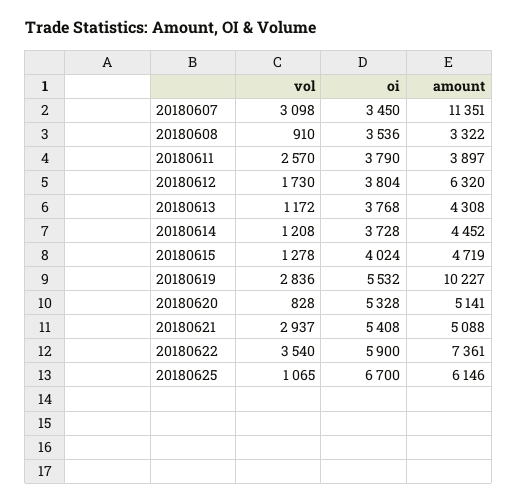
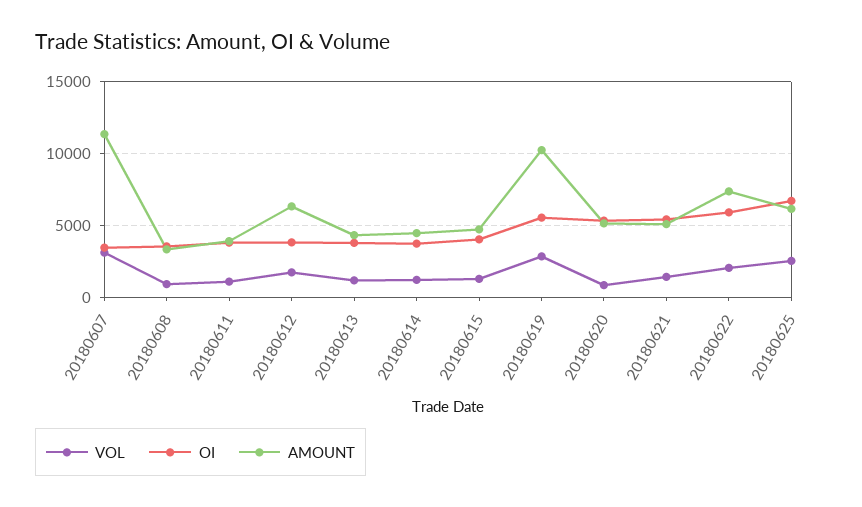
vol, 20180611: 2570 -> 1000
vol, 20180621: 2937 -> 1500
vol, 20180622: 3540 -> 2000
vol, 20180625: 1065 -> 2500

